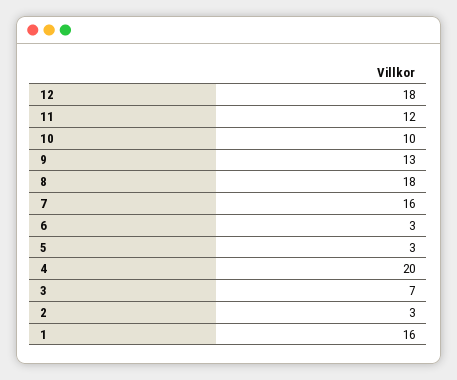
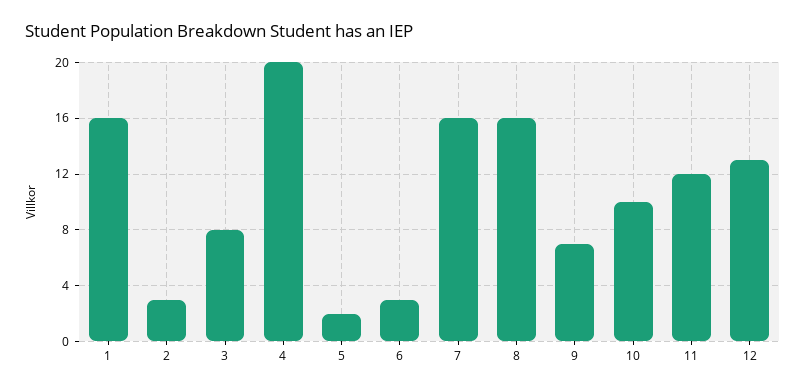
12: 18 -> 13
9: 13 -> 7
8: 18 -> 16
5: 3 -> 2
3: 7 -> 8

